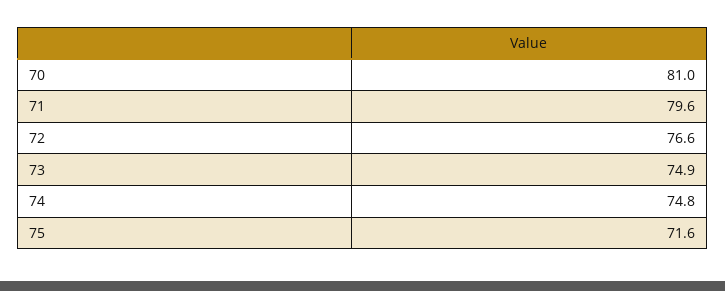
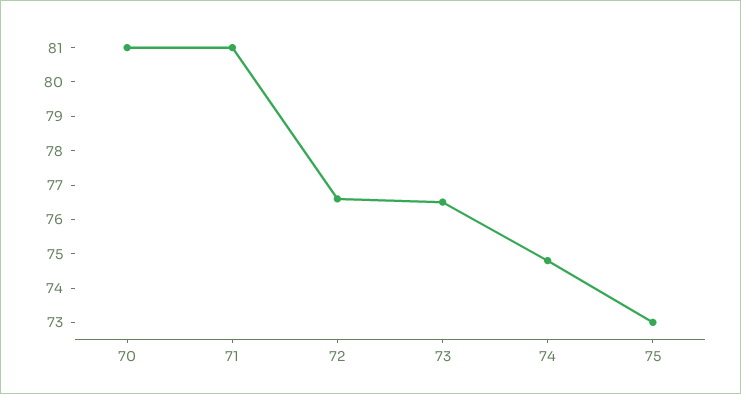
71: 79.6 -> 81
73: 74.9 -> 76.5
75: 71.6 -> 73

